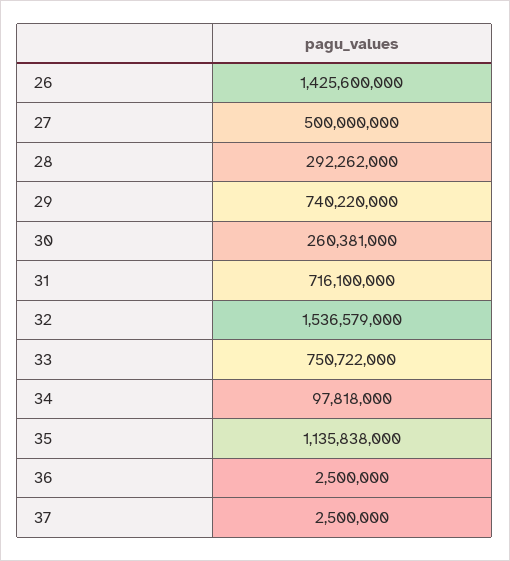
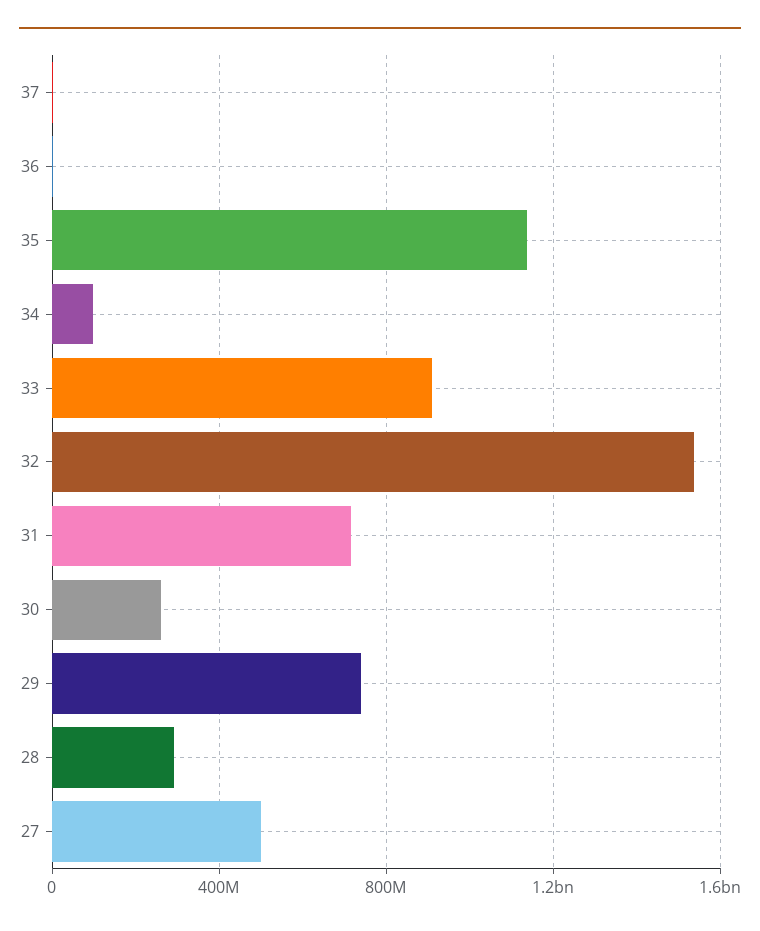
26: 1425600000 -> none
33: 750722000 -> 900000000

